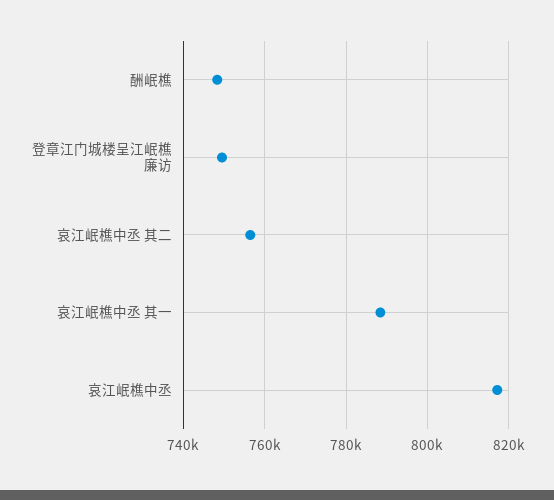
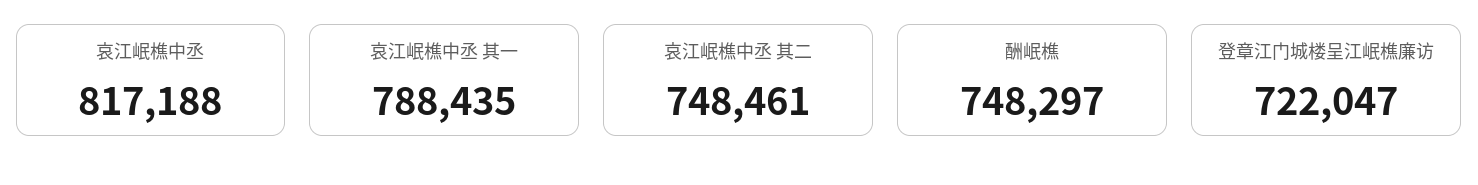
登章江门城楼呈江岷樵廉访: 750000 -> 722047
哀江岷樵中丞 其二: 756000 -> 748461

